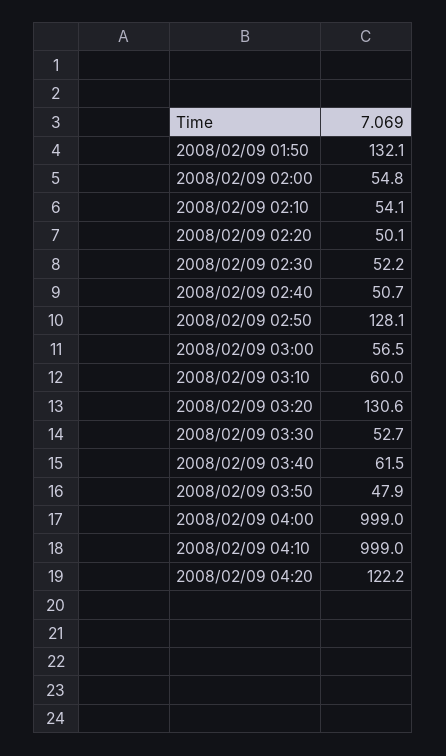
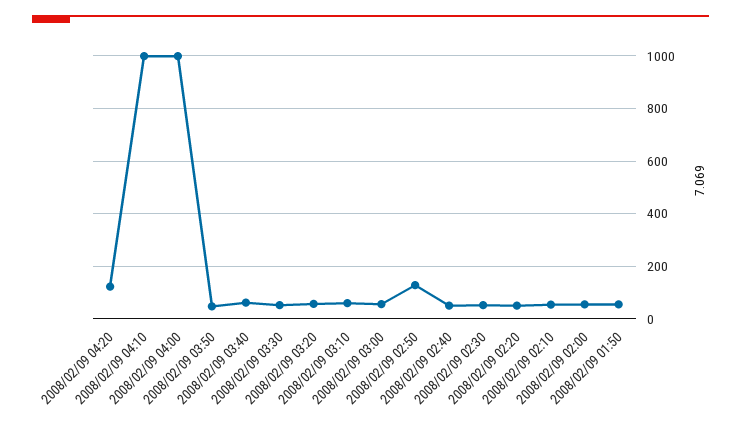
2008/02/09 01:50: 132.1 -> 50
2008/02/09 03:20: 130.6 -> 50

